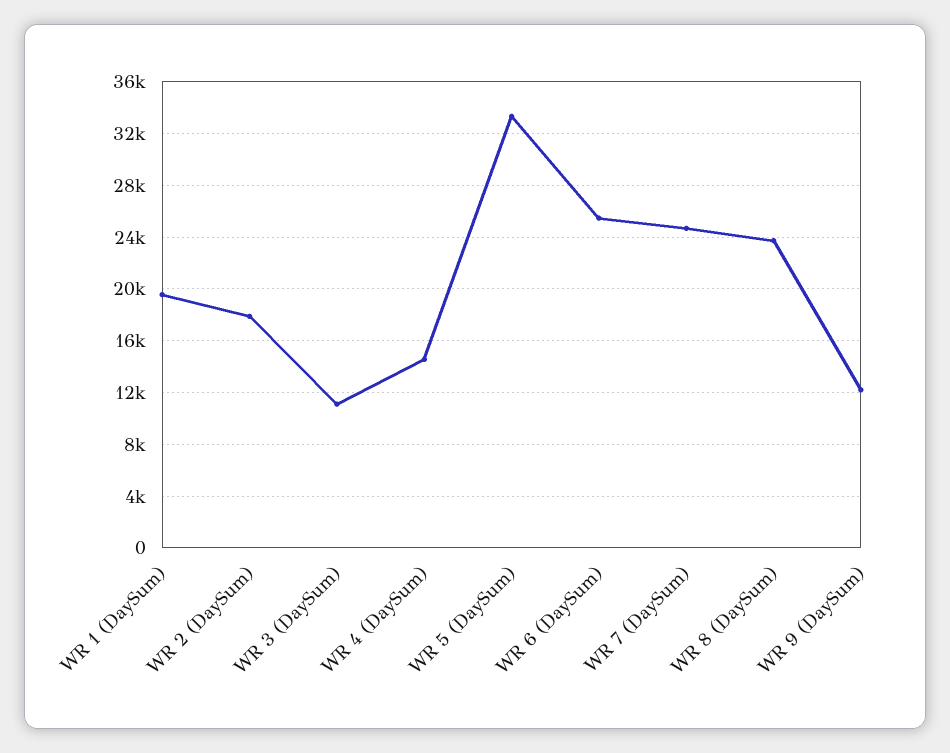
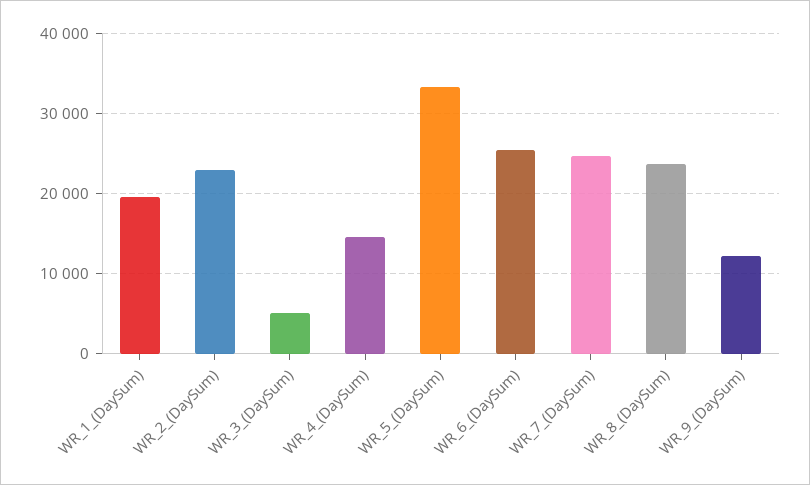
WR 2 (DaySum): 18000 -> 23000
WR 3 (DaySum): 11000 -> 5000

